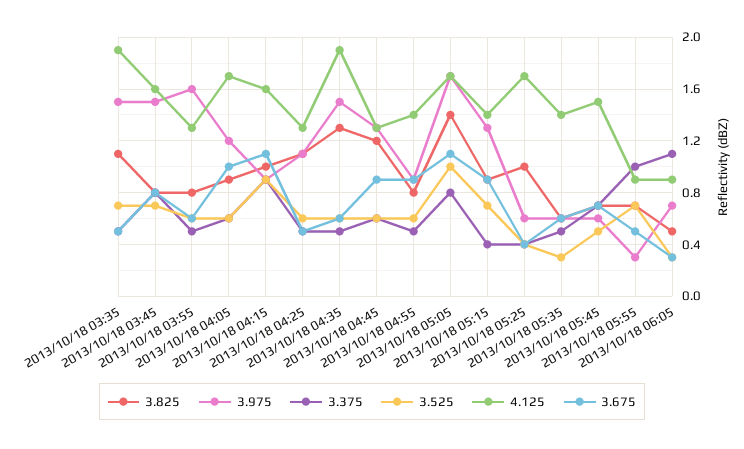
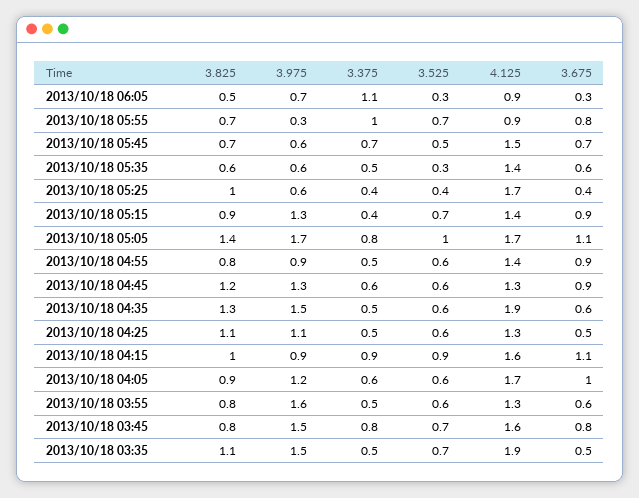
3.675, 2013/10/18 05:55: 0.5 -> 0.8

